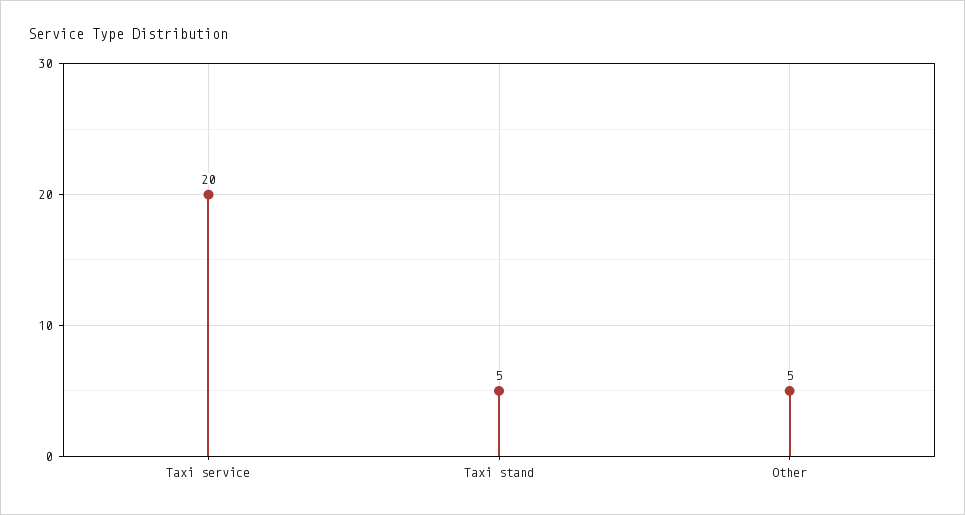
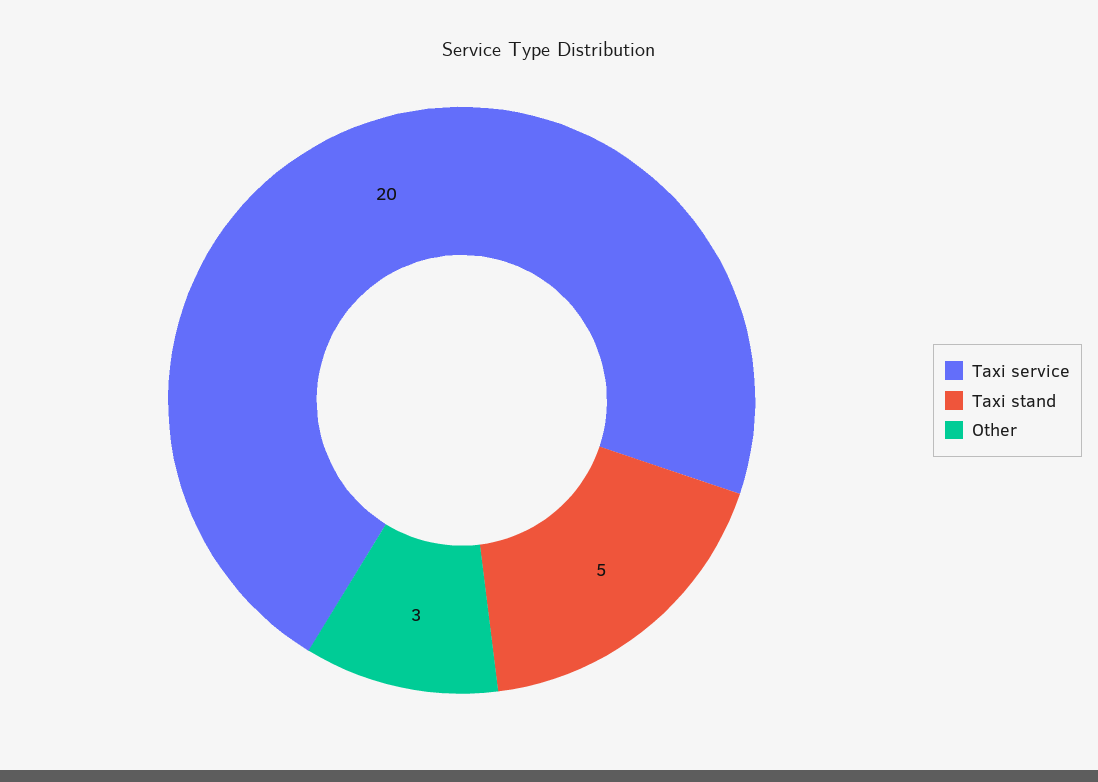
Other: 5 -> 3

